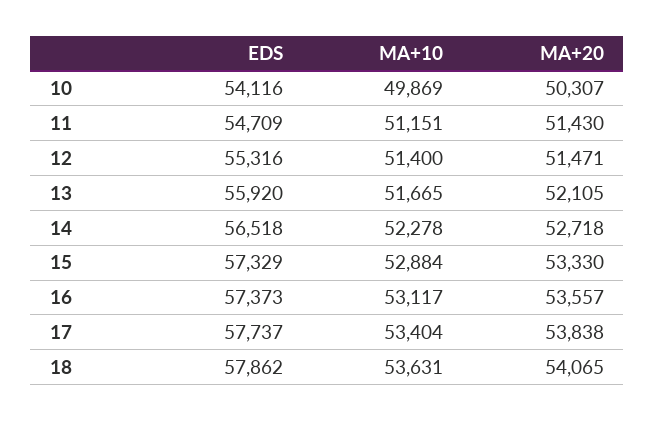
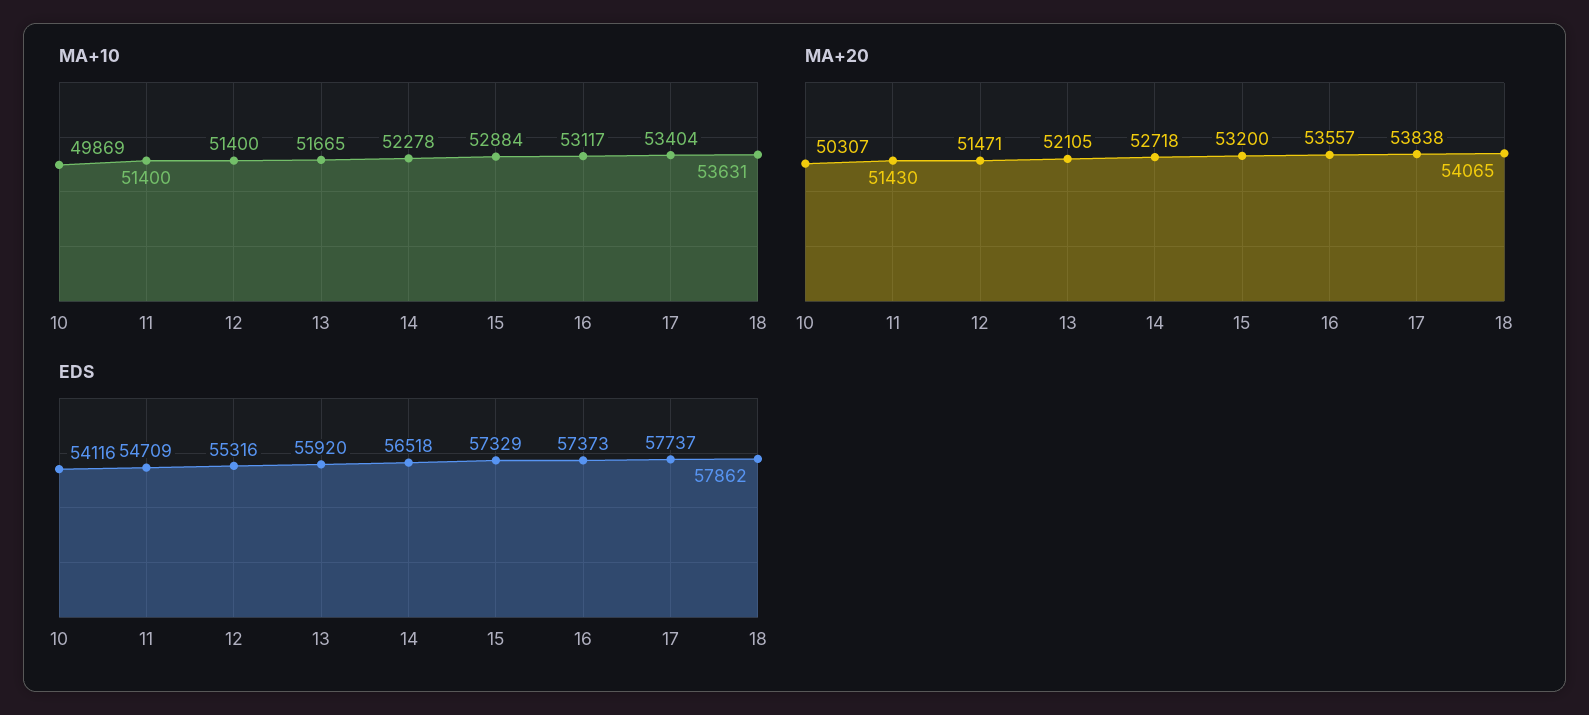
MA+10, 11: 51151 -> 51400
MA+20, 15: 53330 -> 53200

